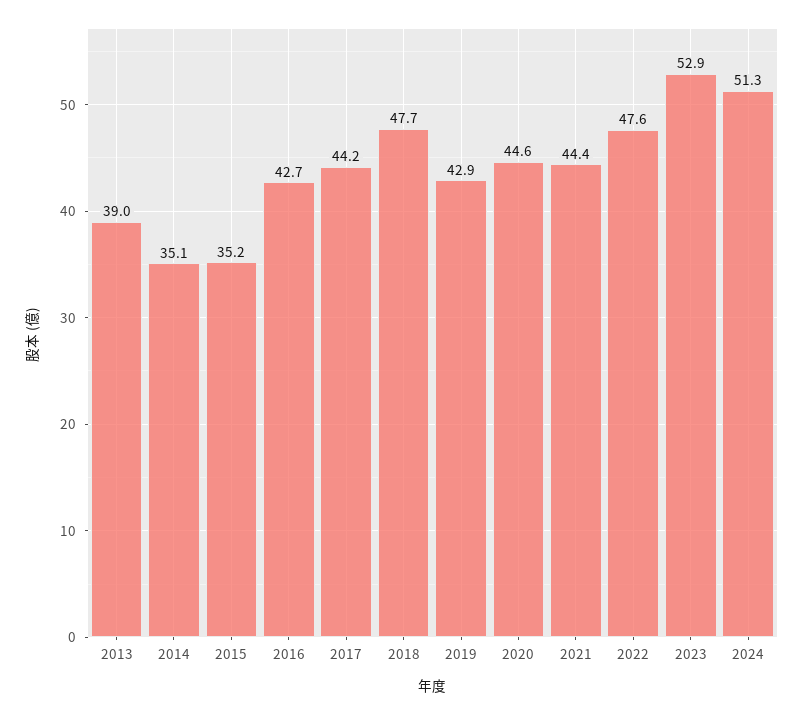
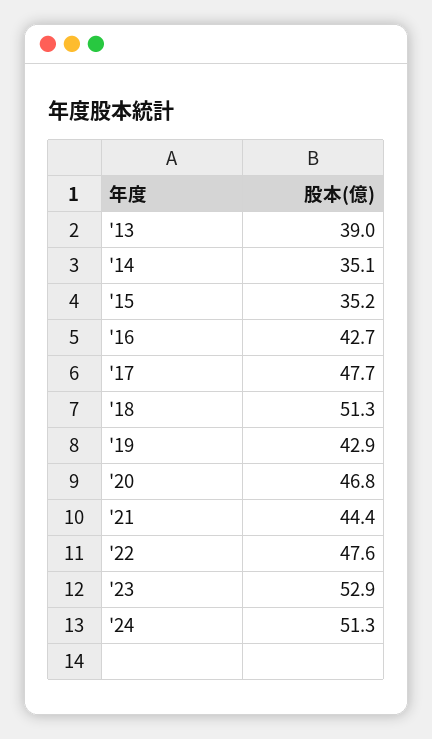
2017: 44.2 -> 47.7
2018: 47.7 -> 51.3
2020: 44.6 -> 46.8

